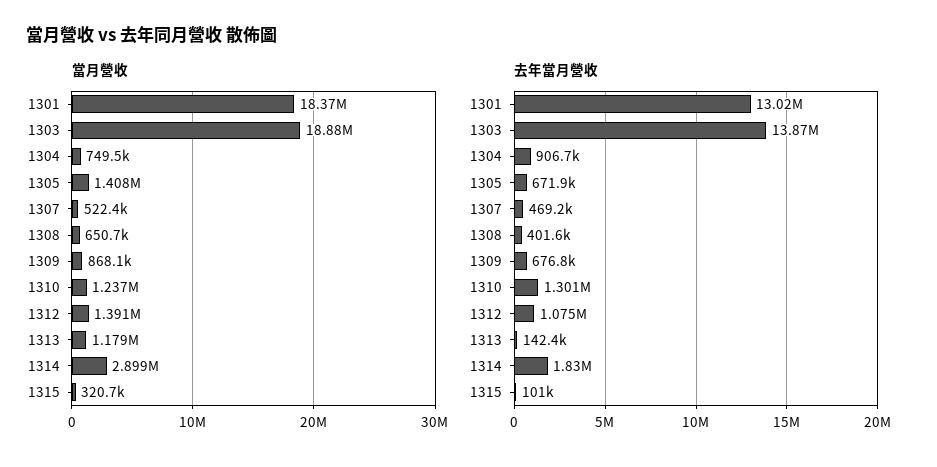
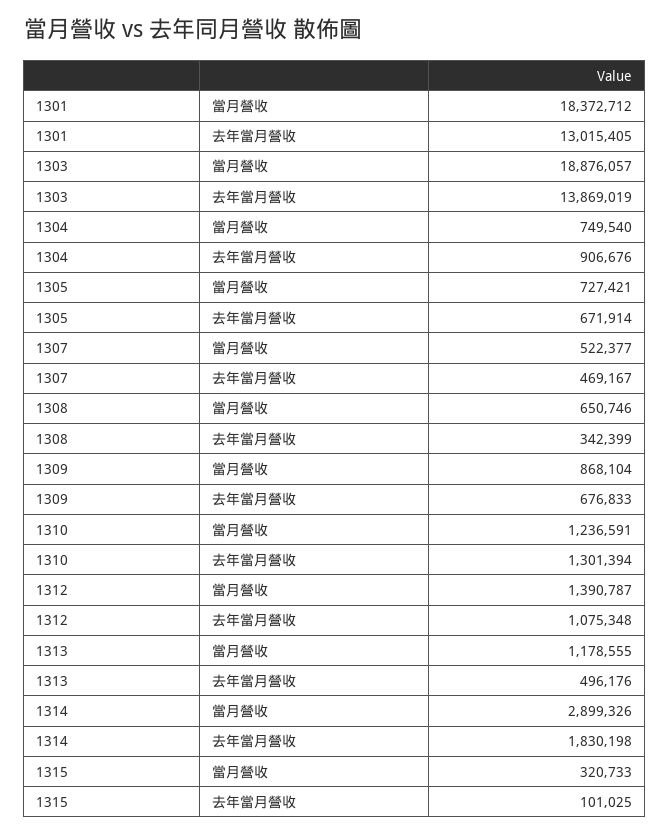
當月營收, 1305: 1408000 -> 727421
去年當月營收, 1308: 401600 -> 342399
去年當月營收, 1313: 142400 -> 496176

